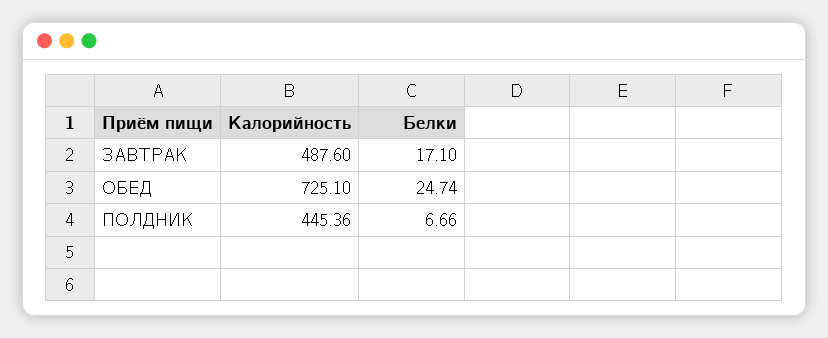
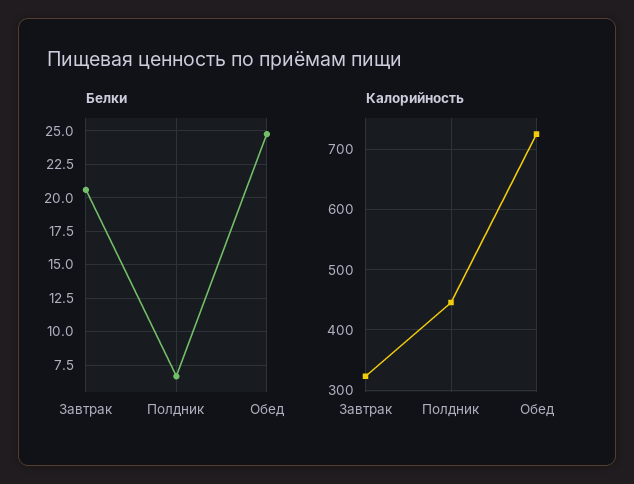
Калорийность, ЗАВТРАК: 487.6 -> 320
Белки, ЗАВТРАК: 17.1 -> 20.5

